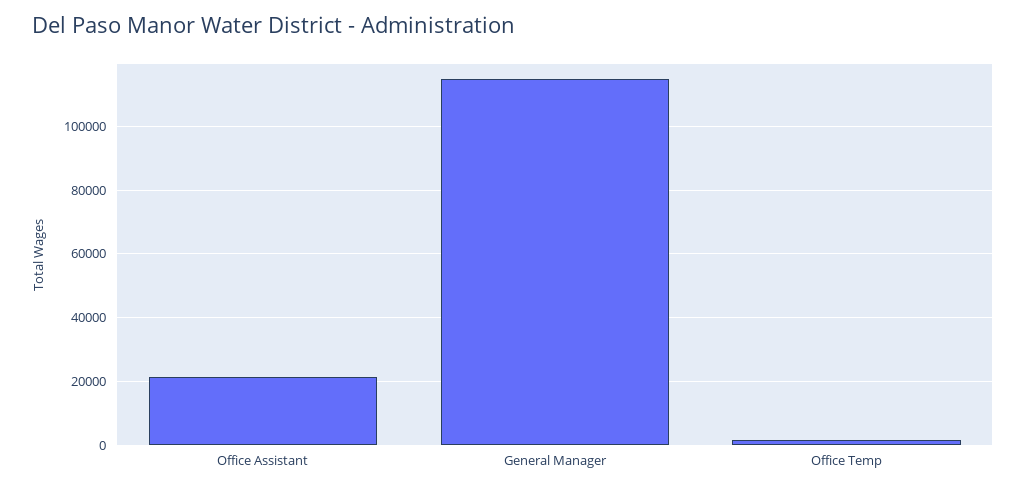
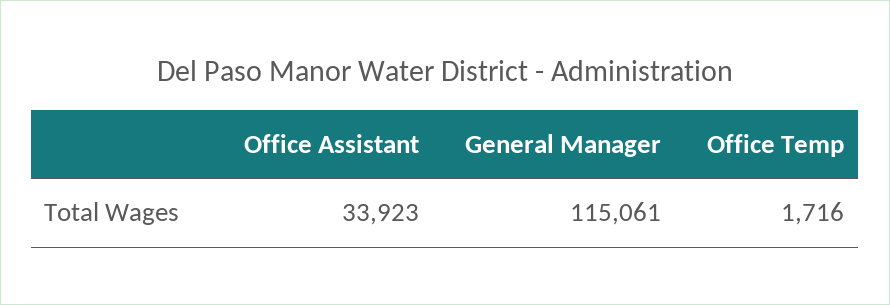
Office Assistant: 22000 -> 33923

